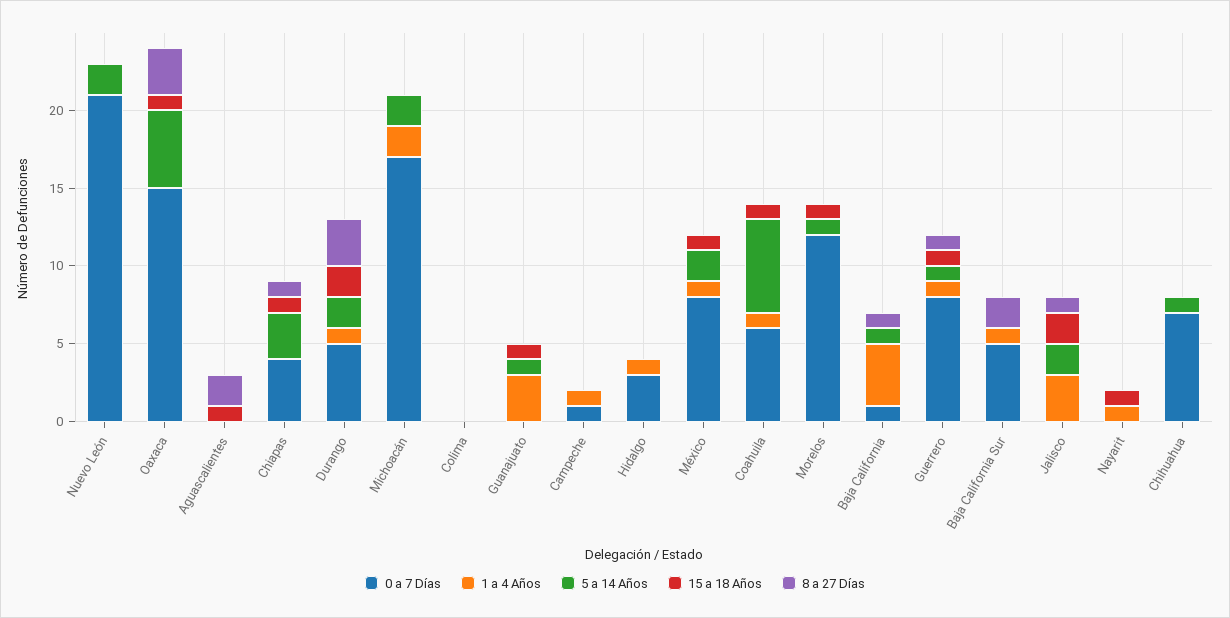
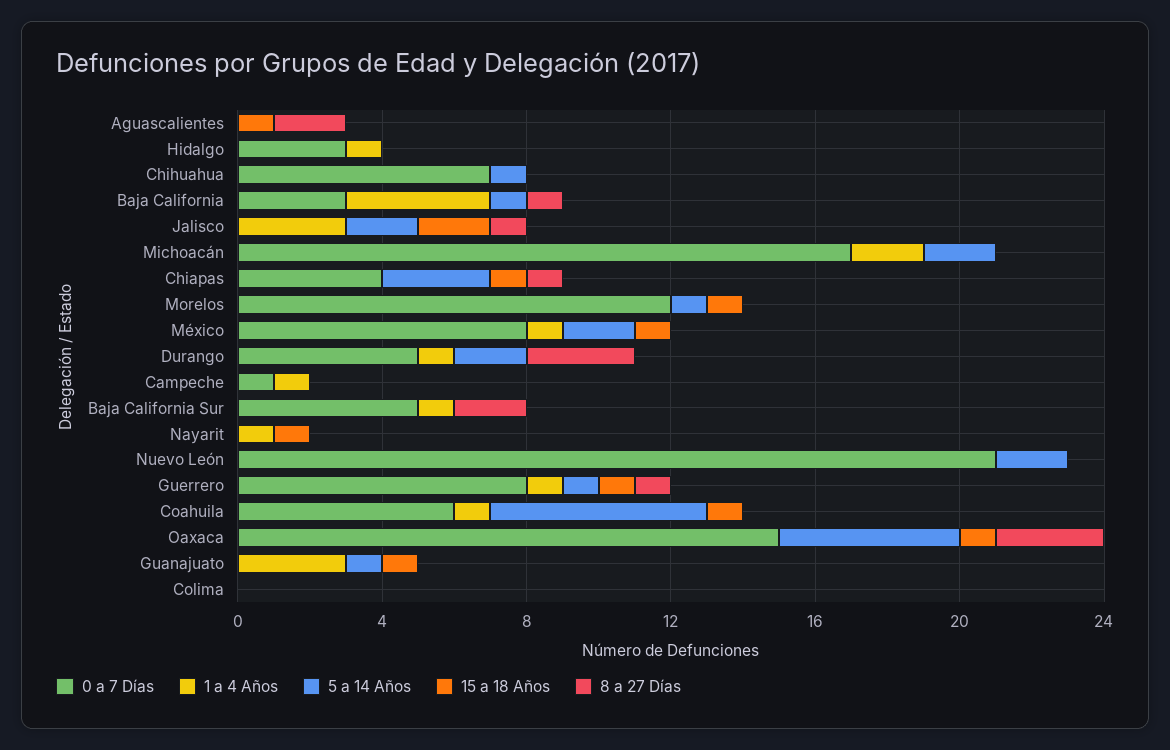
15 a 18 Años, Durango: 2 -> 0
0 a 7 Días, Baja California: 1 -> 3

